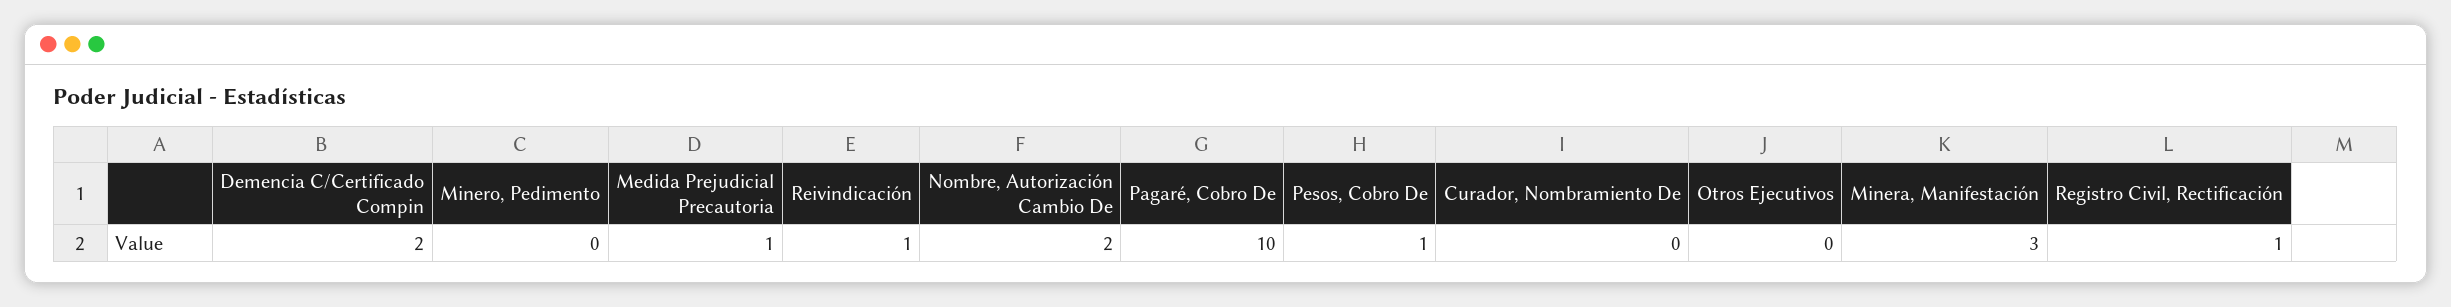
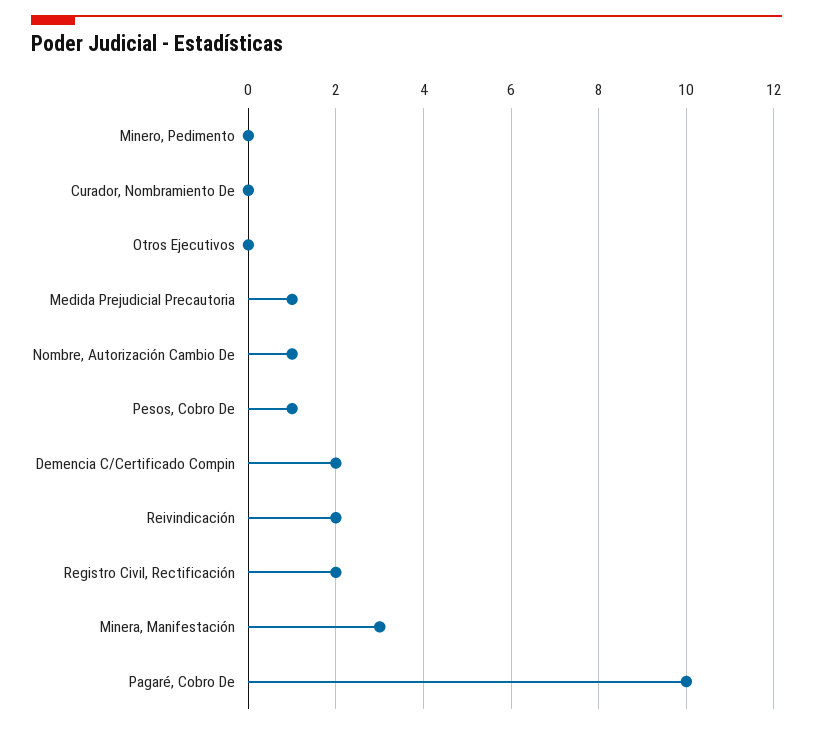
Reivindicación: 1 -> 2
Nombre, Autorización Cambio De: 2 -> 1
Registro Civil, Rectificación: 1 -> 2

